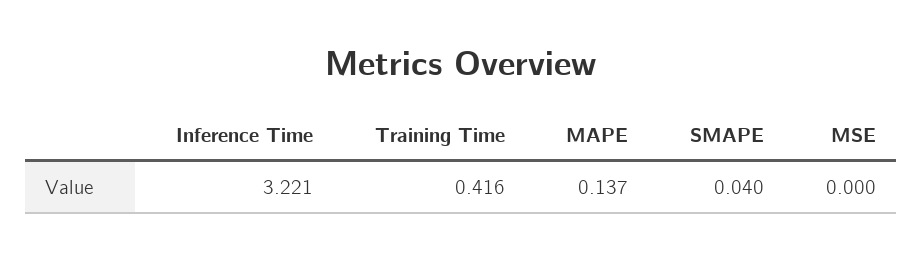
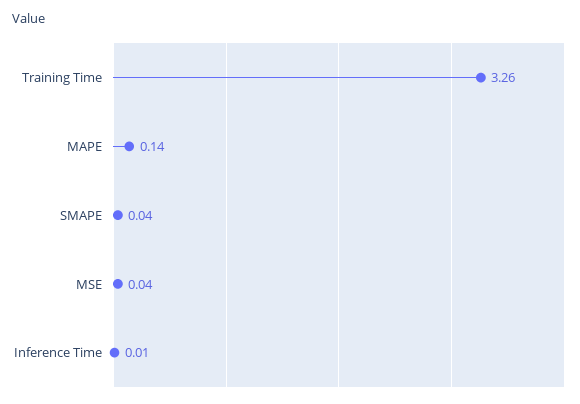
Inference Time: 3.221 -> 0.01
Training Time: 0.416 -> 3.26
MSE: 0 -> 0.04

